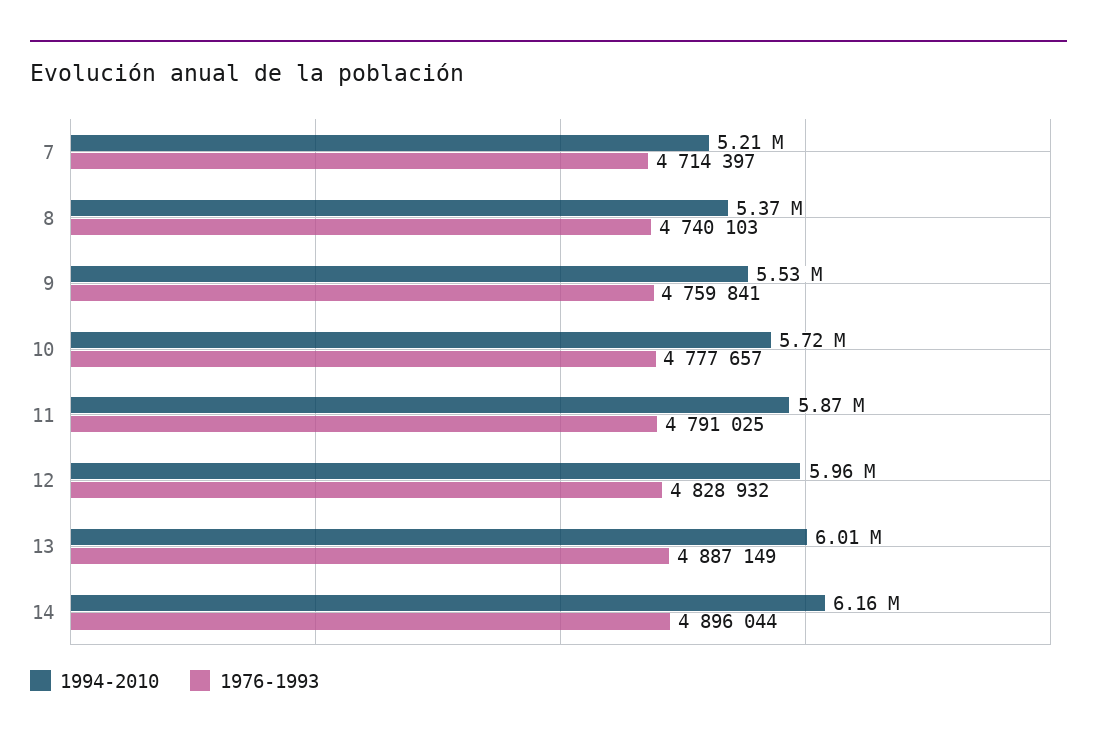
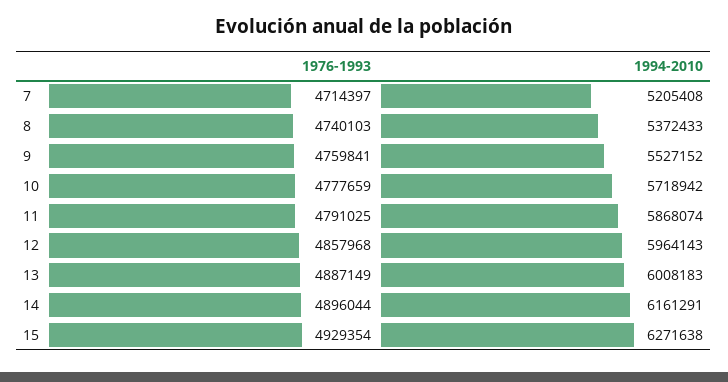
1976-1993, 10: 4777657 -> 4777659
1976-1993, 12: 4828932 -> 4857968
1976-1993, 15: none -> 4929354
1994-2010, 15: none -> 6271638

